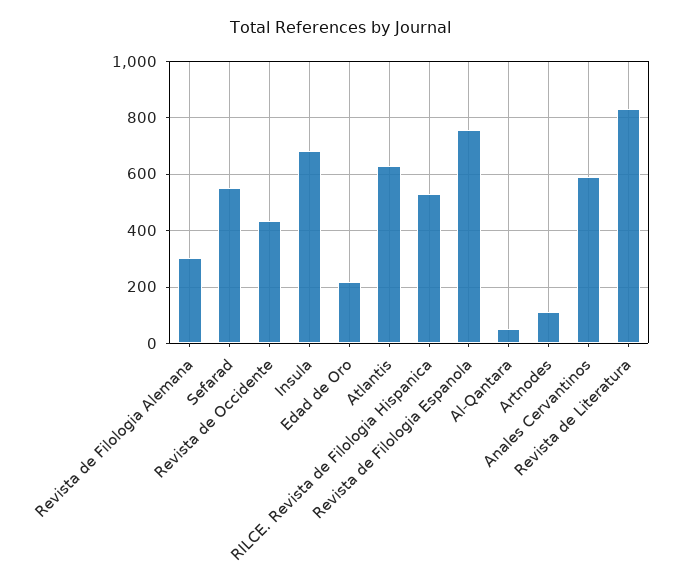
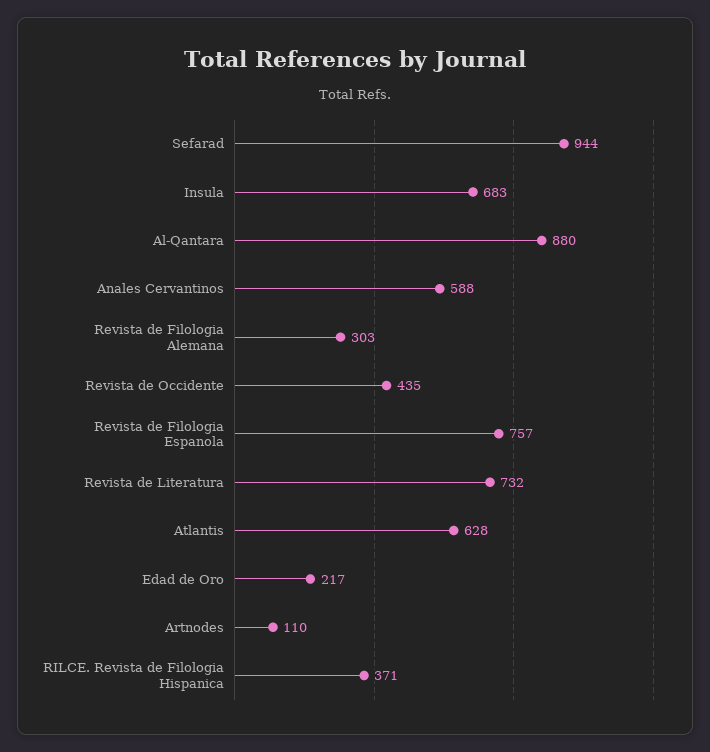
Sefarad: 550 -> 944
RILCE. Revista de Filologia Hispanica: 525 -> 371
Al-Qantara: 50 -> 880
Revista de Literatura: 825 -> 732

